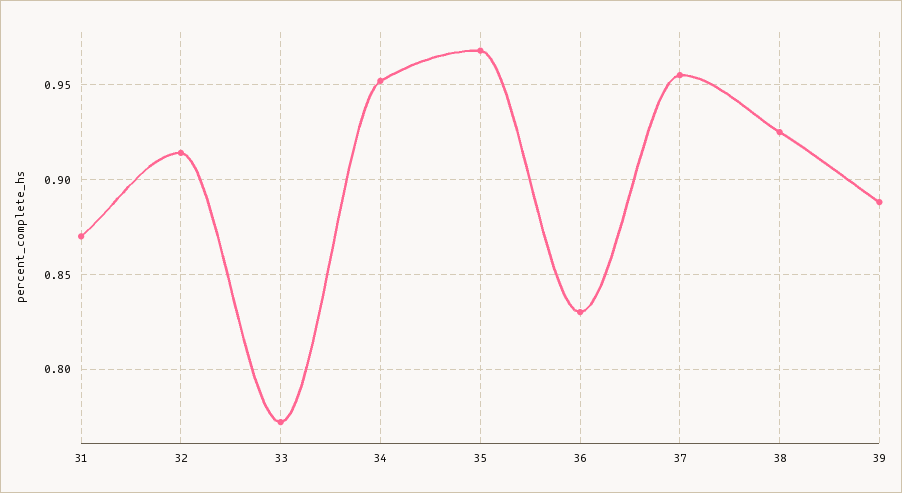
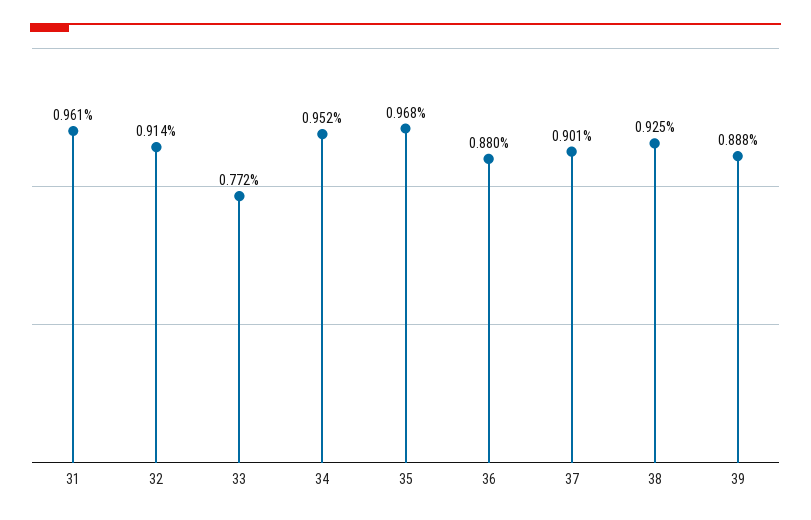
31: 0.87 -> 0.961
36: 0.83 -> 0.88
37: 0.955 -> 0.901

